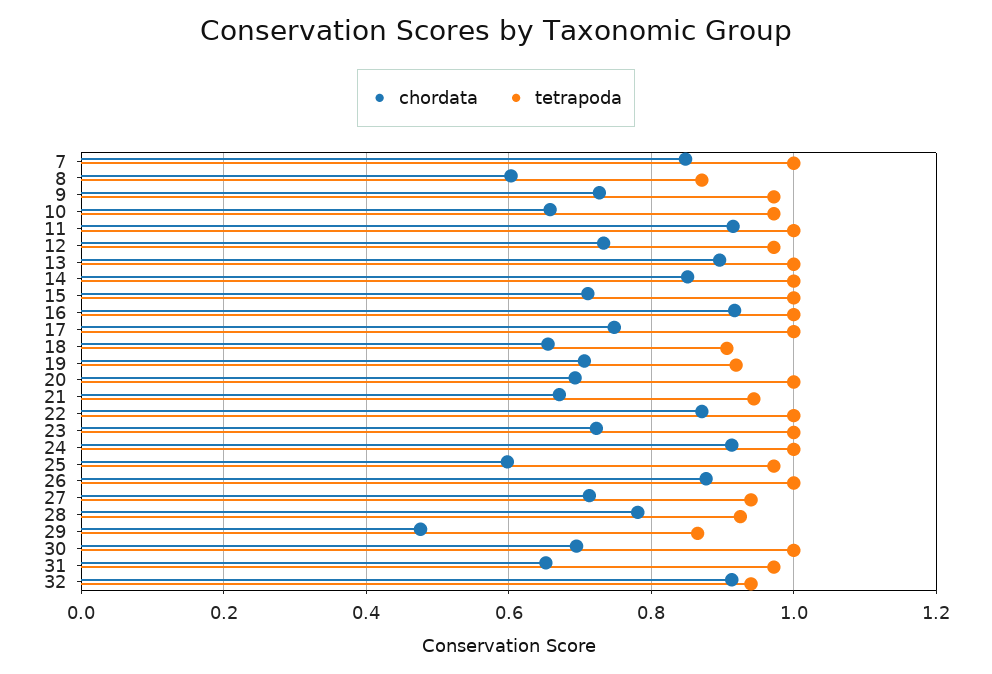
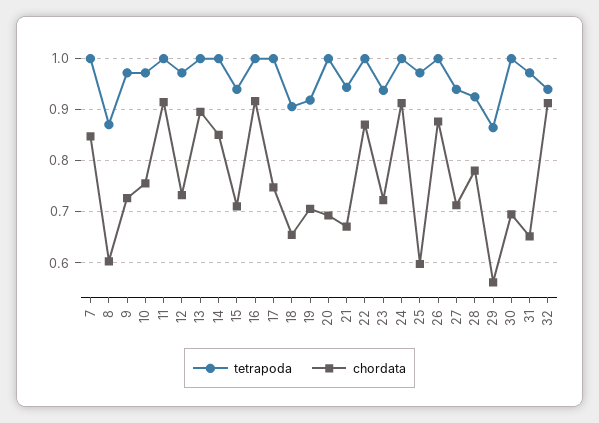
chordata, 10: 0.66 -> 0.76
tetrapoda, 15: 1 -> 0.94
tetrapoda, 23: 1 -> 0.94
chordata, 29: 0.48 -> 0.56

